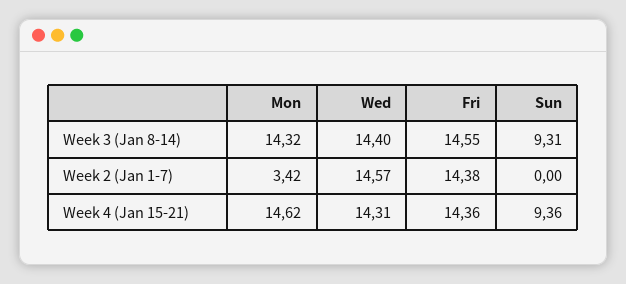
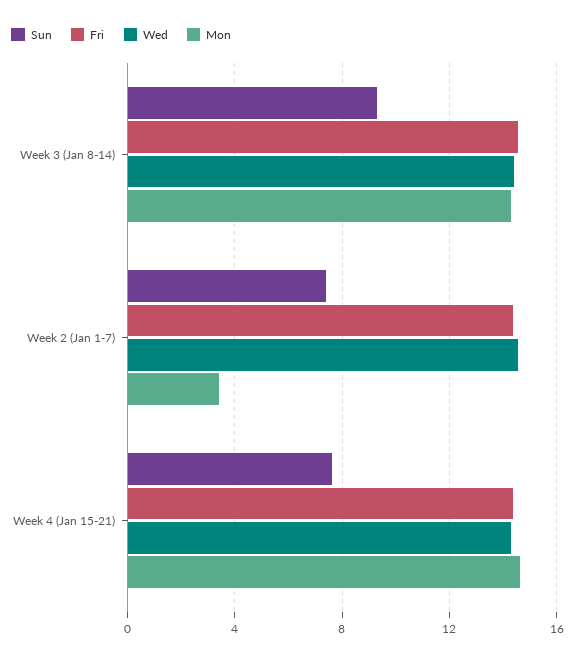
Sun, Week 2 (Jan 1-7): 0 -> 7.5
Sun, Week 4 (Jan 15-21): 9.36 -> 7.5

